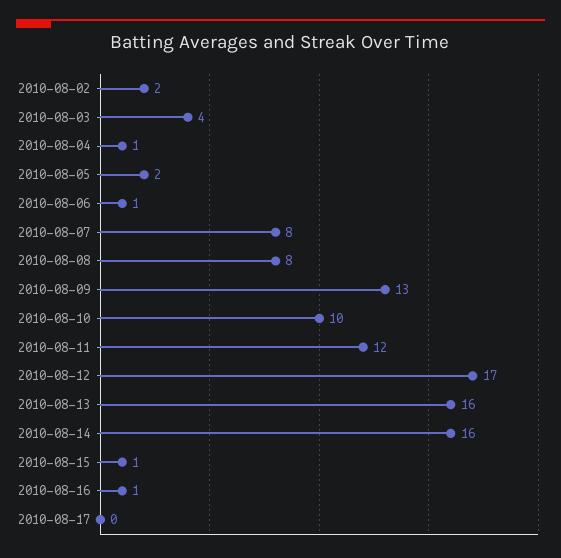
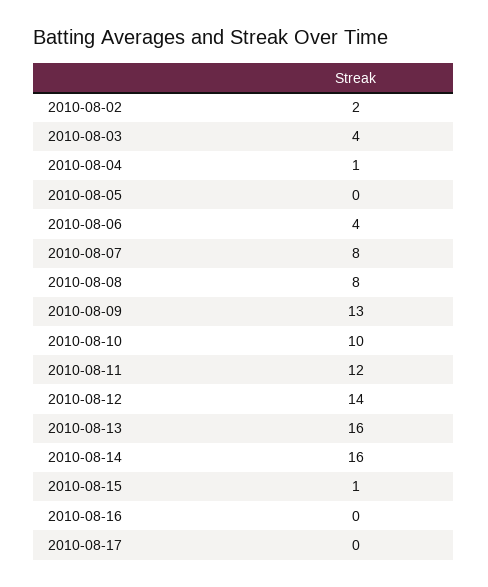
2010-08-05: 2 -> 0
2010-08-06: 1 -> 4
2010-08-12: 17 -> 14
2010-08-16: 1 -> 0

